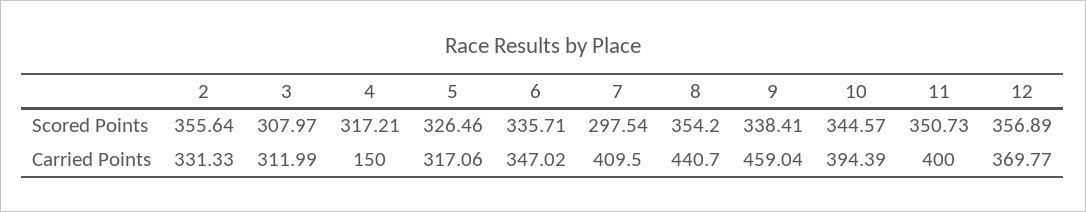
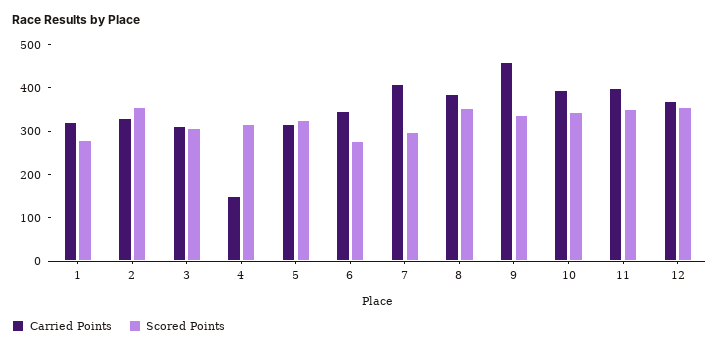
Scored Points, 6: 335.71 -> 280
Carried Points, 8: 440.7 -> 380
Carried Points, 1: none -> 320
Scored Points, 1: none -> 280

